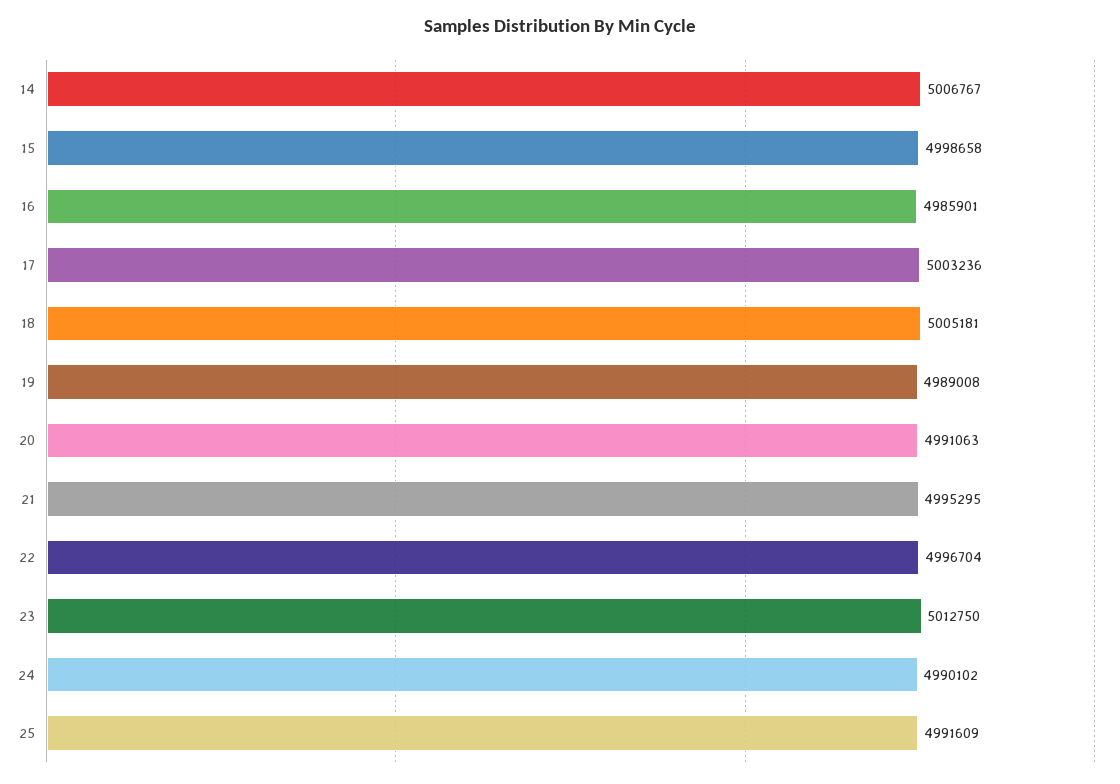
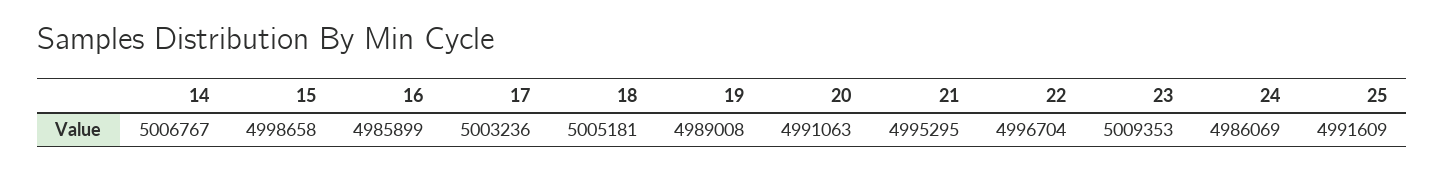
16: 4985901 -> 4985899
23: 5012750 -> 5009353
24: 4990102 -> 4986069

